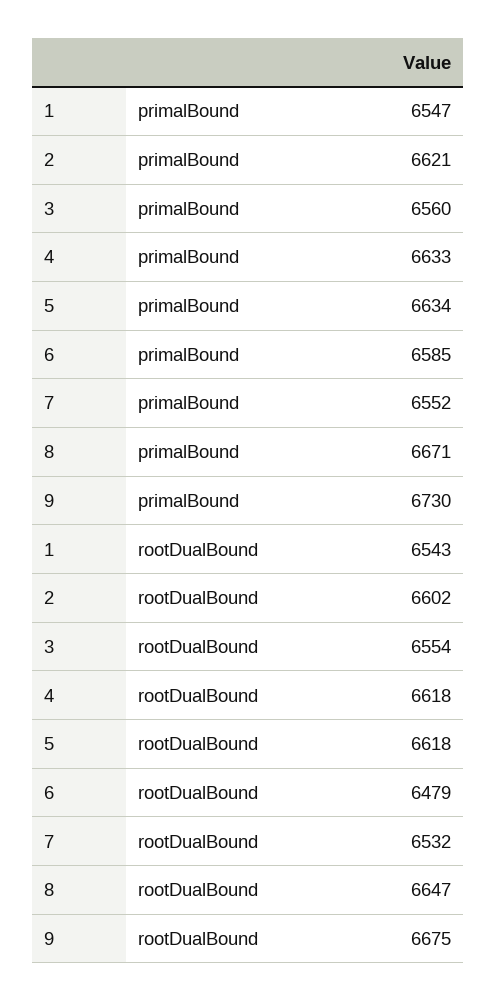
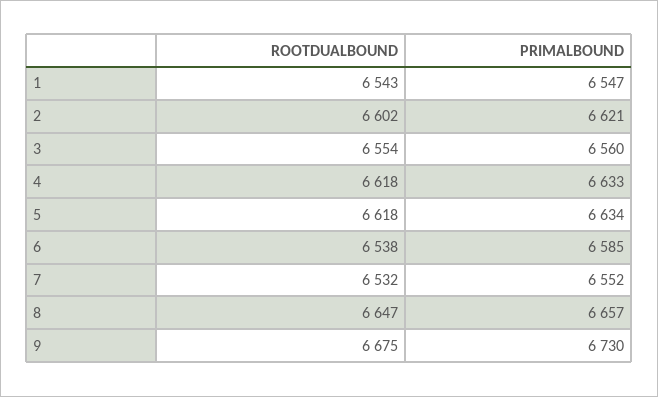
8, primalBound: 6671 -> 6657
6, rootDualBound: 6479 -> 6538

